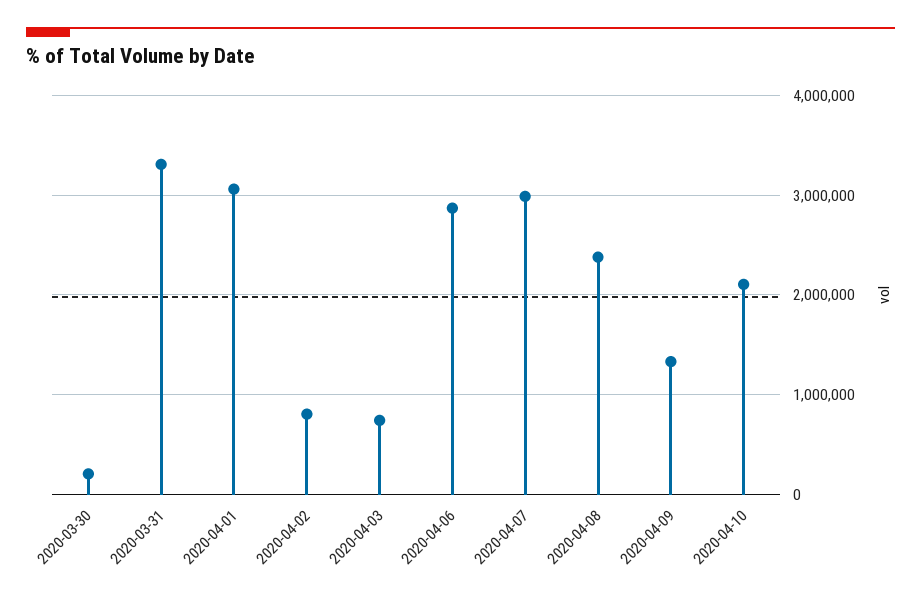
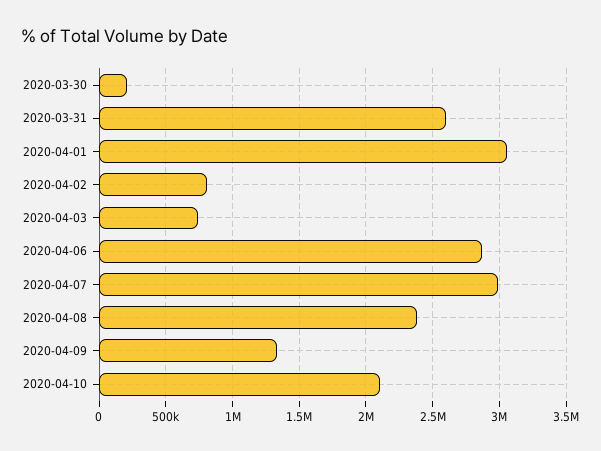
2020-03-31: 3300000 -> 2600000

